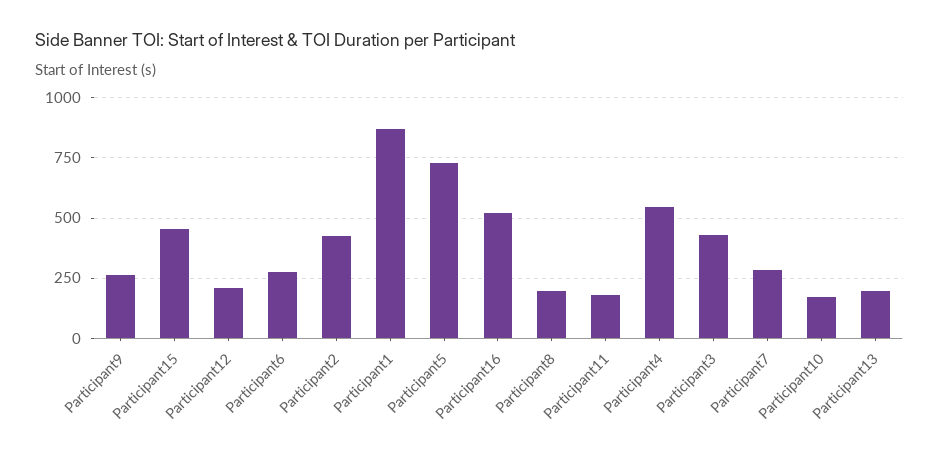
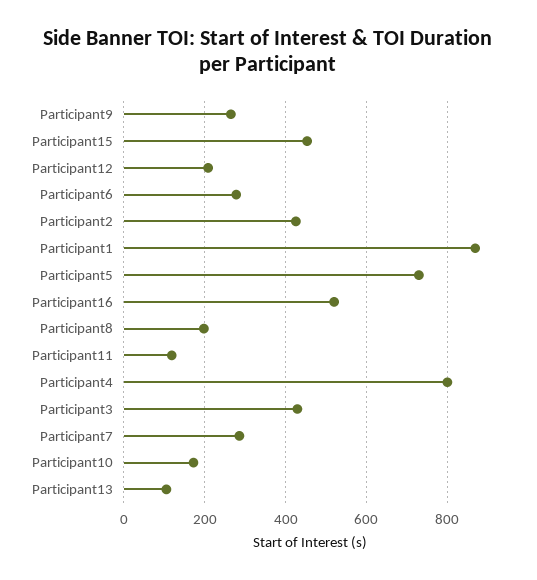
Participant11: 175 -> 120
Participant4: 550 -> 800
Participant13: 200 -> 100

